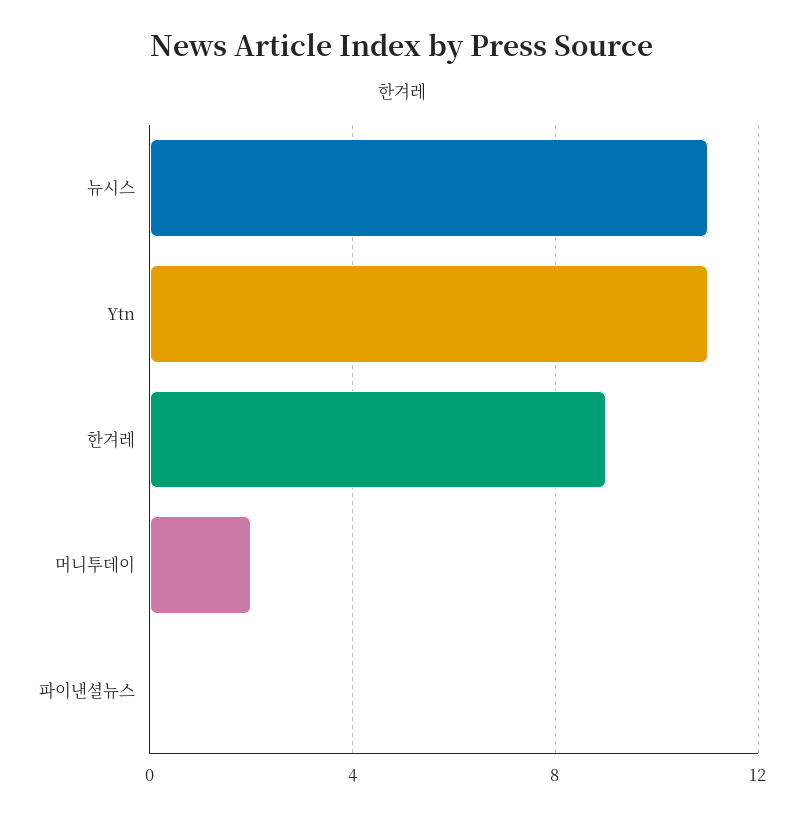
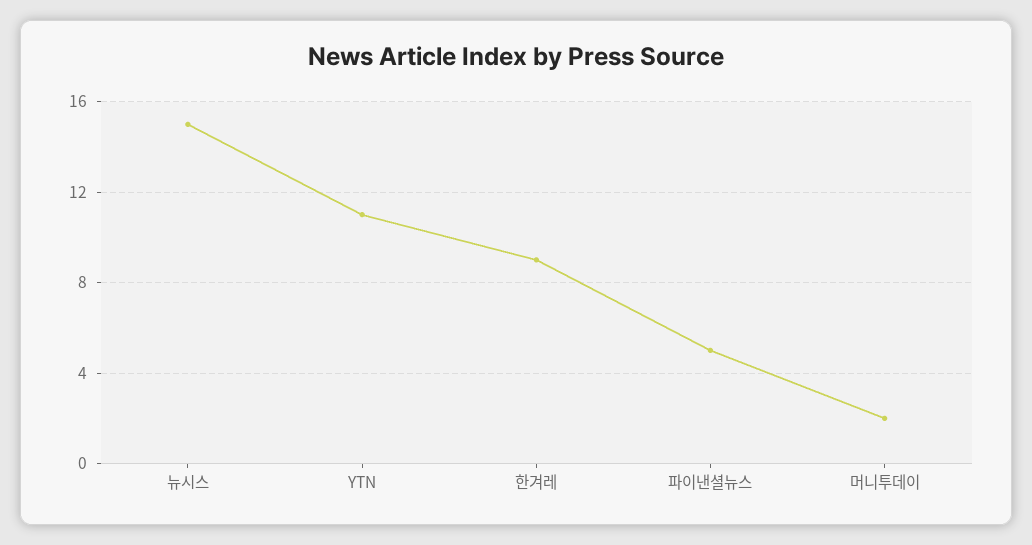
뉴시스: 11 -> 15
파이낸셜뉴스: 0 -> 5

